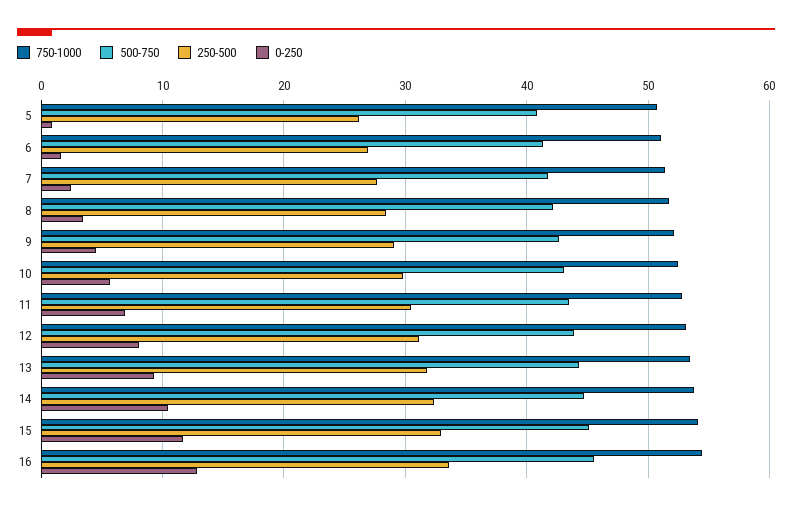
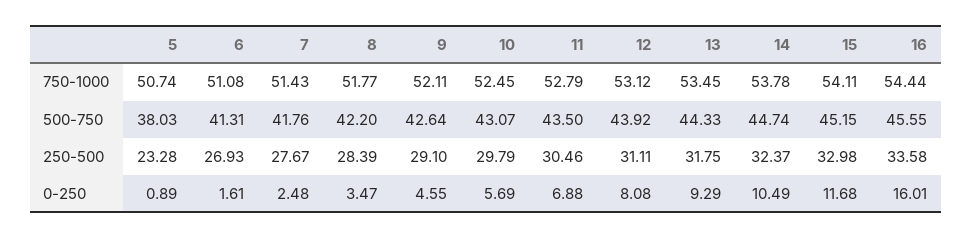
500-750, 5: 41 -> 38.03
250-500, 5: 26 -> 23.28
0-250, 16: 13 -> 16.01

